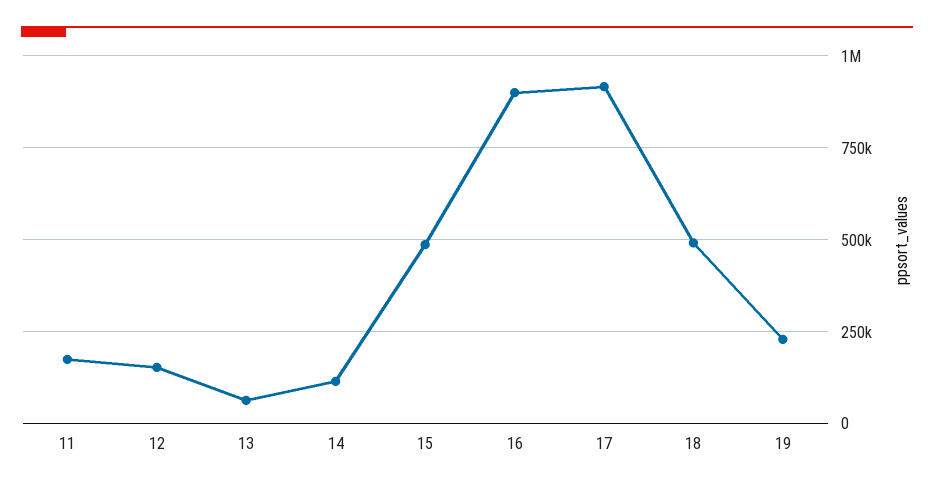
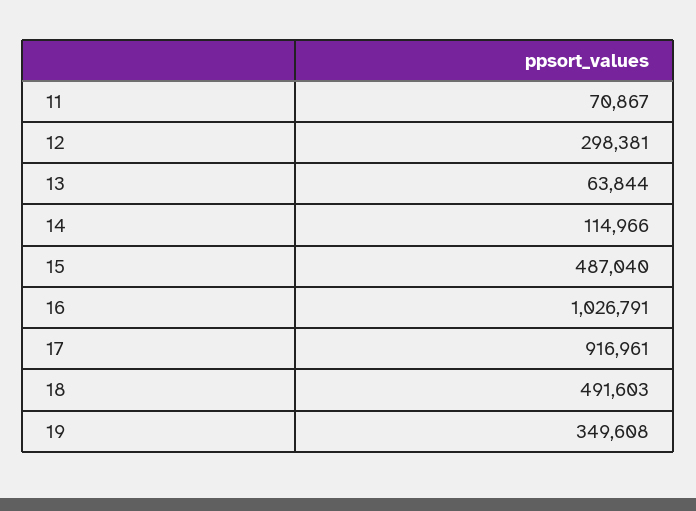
11: 175000 -> 70867
12: 150000 -> 298381
16: 900000 -> 1026791
19: 225000 -> 349608

